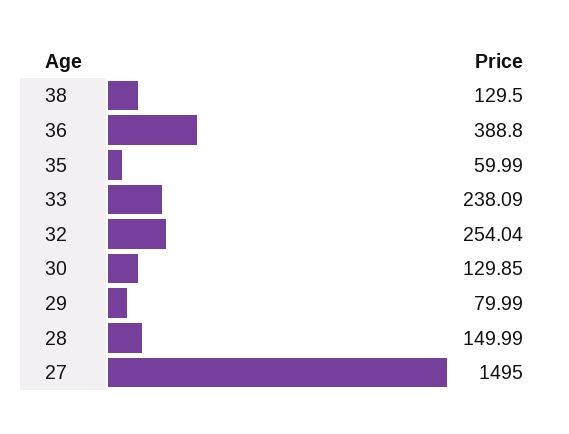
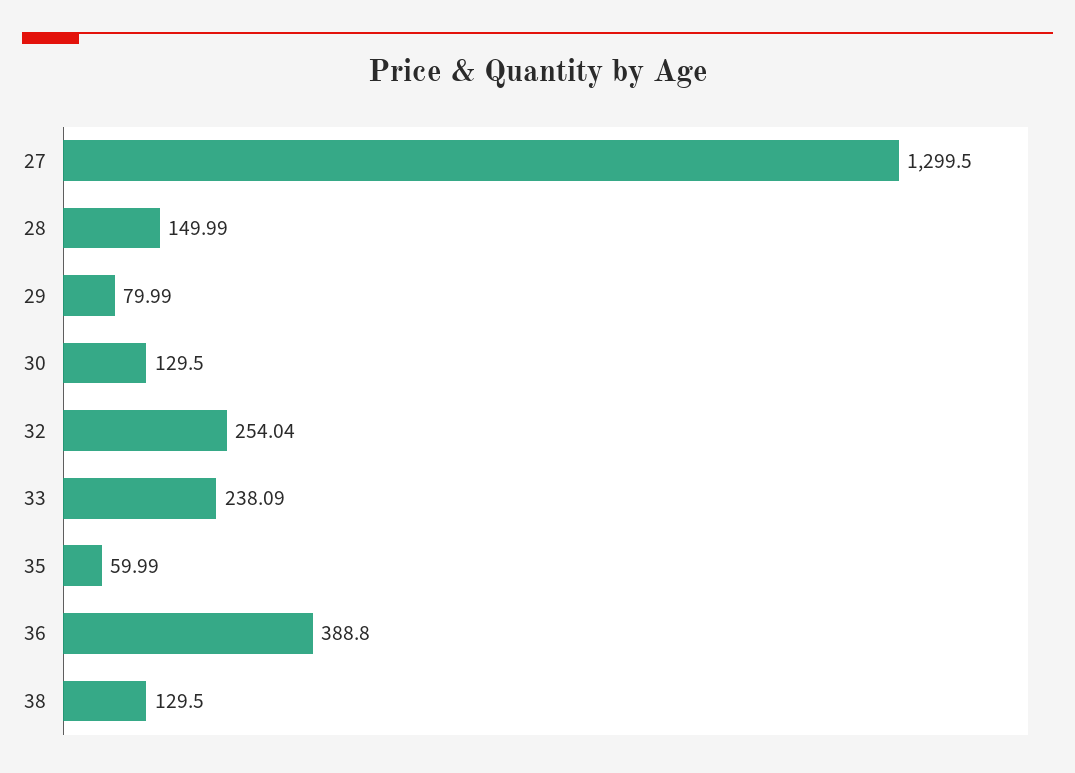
30: 129.85 -> 129.5
27: 1495 -> 1299.5

